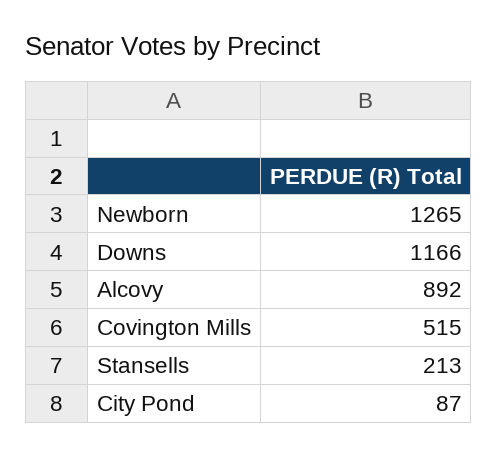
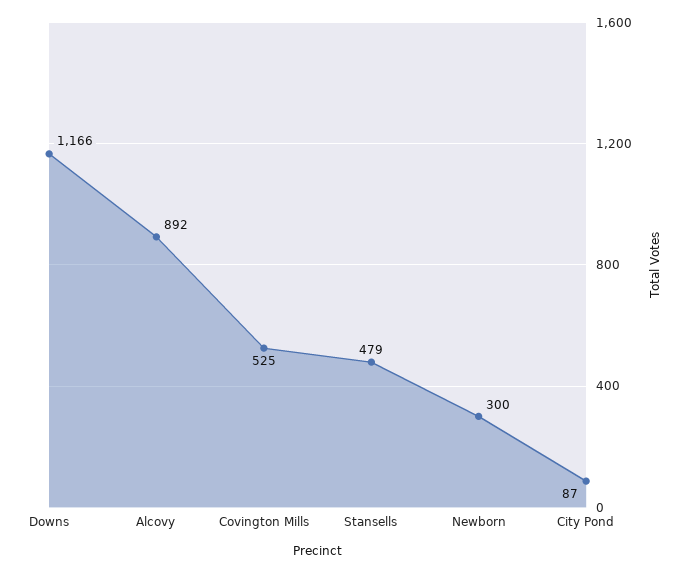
Newborn: 1265 -> 300
Covington Mills: 515 -> 525
Stansells: 213 -> 479

